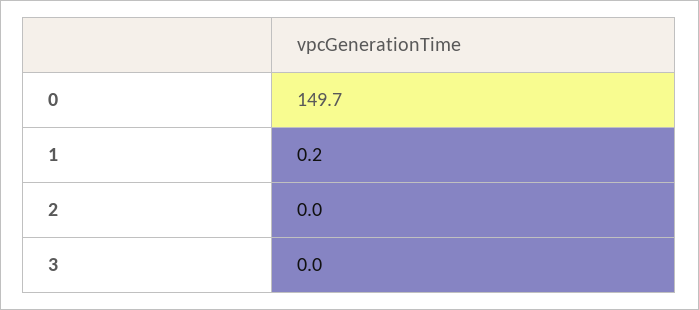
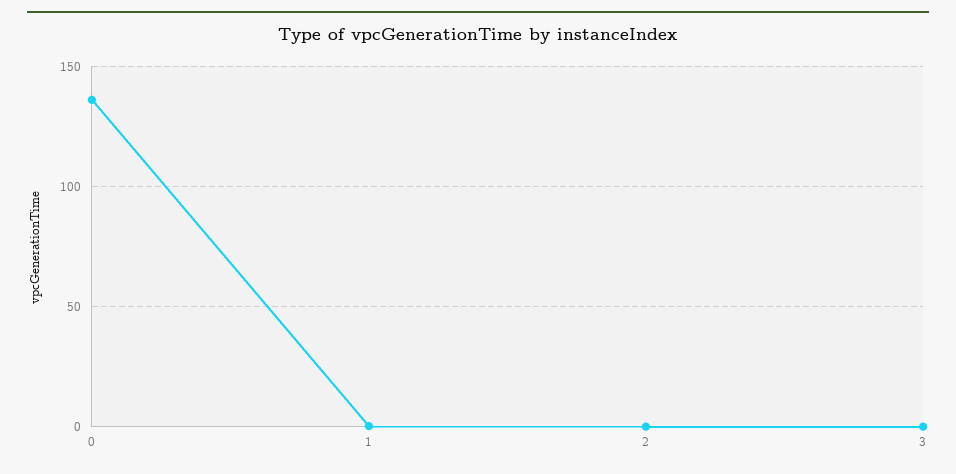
0: 149.7 -> 135

